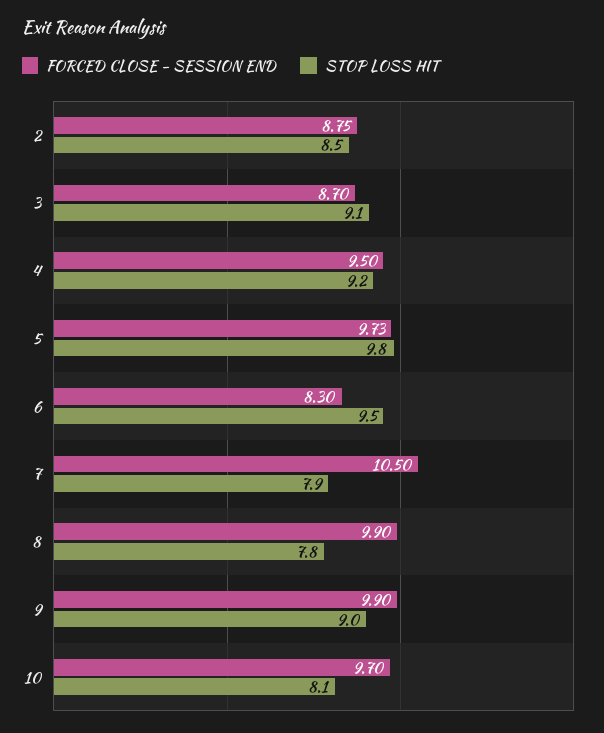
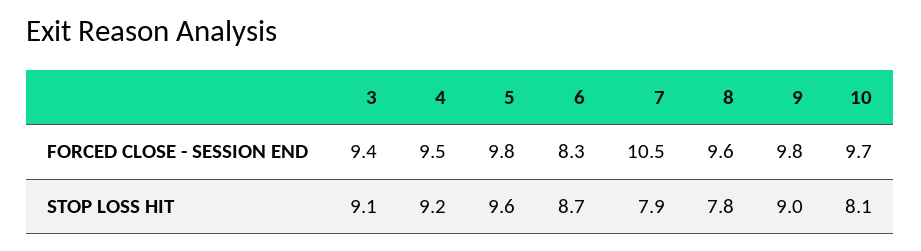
FORCED CLOSE - SESSION END, 2: 8.75 -> none
STOP LOSS HIT, 2: 8.5 -> none
FORCED CLOSE - SESSION END, 3: 8.7 -> 9.4
FORCED CLOSE - SESSION END, 5: 9.73 -> 9.8
STOP LOSS HIT, 5: 9.8 -> 9.6
STOP LOSS HIT, 6: 9.5 -> 8.7
FORCED CLOSE - SESSION END, 8: 9.9 -> 9.6
FORCED CLOSE - SESSION END, 9: 9.9 -> 9.8

